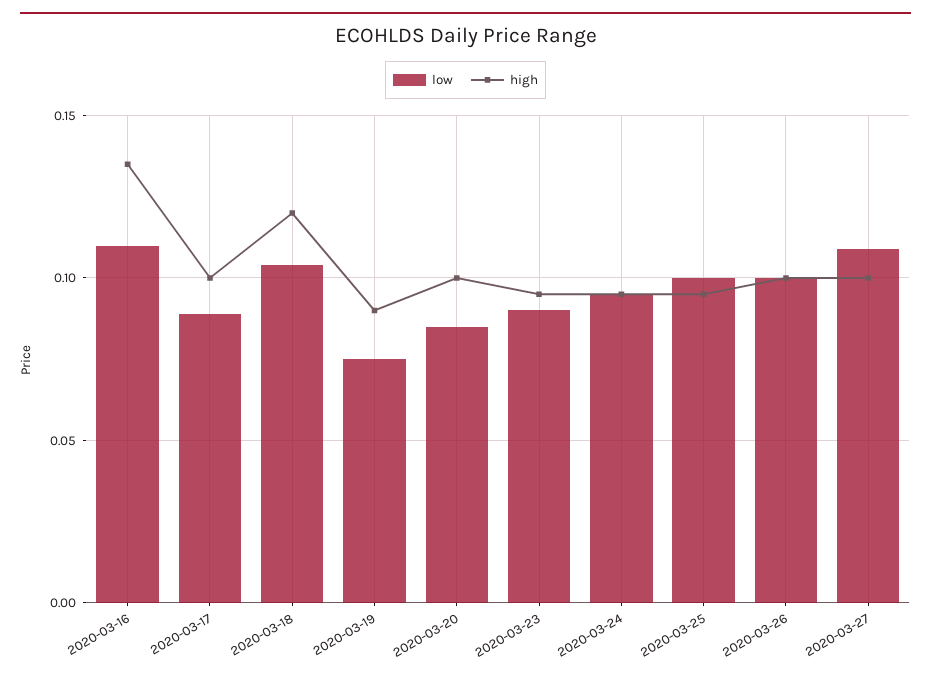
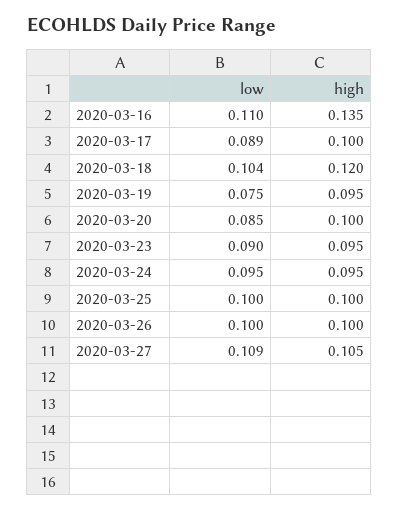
high, 2020-03-19: 0.09 -> 0.095
high, 2020-03-25: 0.095 -> 0.1
high, 2020-03-27: 0.1 -> 0.105

